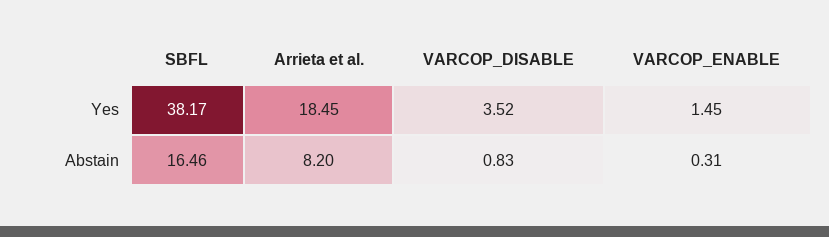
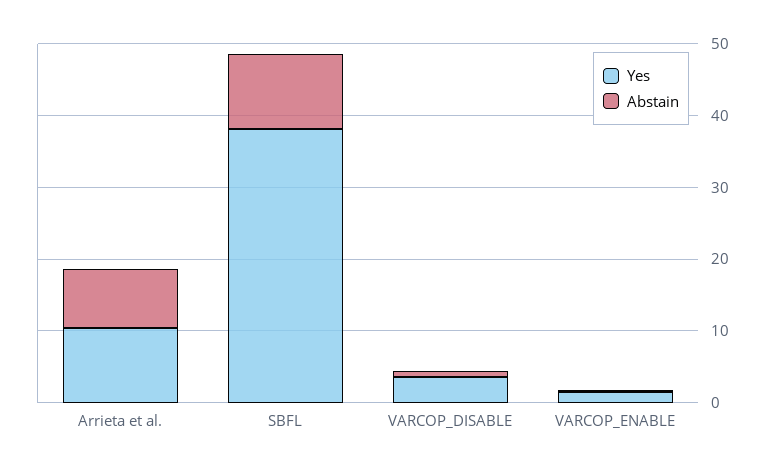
Yes, Arrieta et al.: 18.45 -> 10
Abstain, SBFL: 16.46 -> 10

